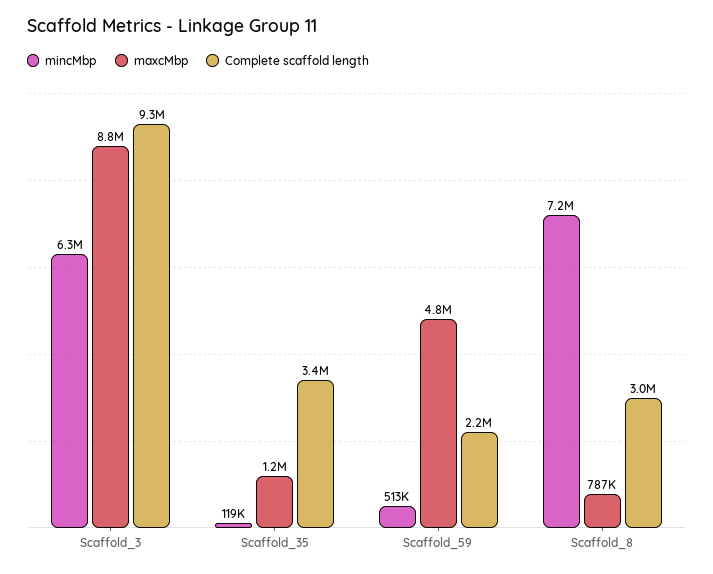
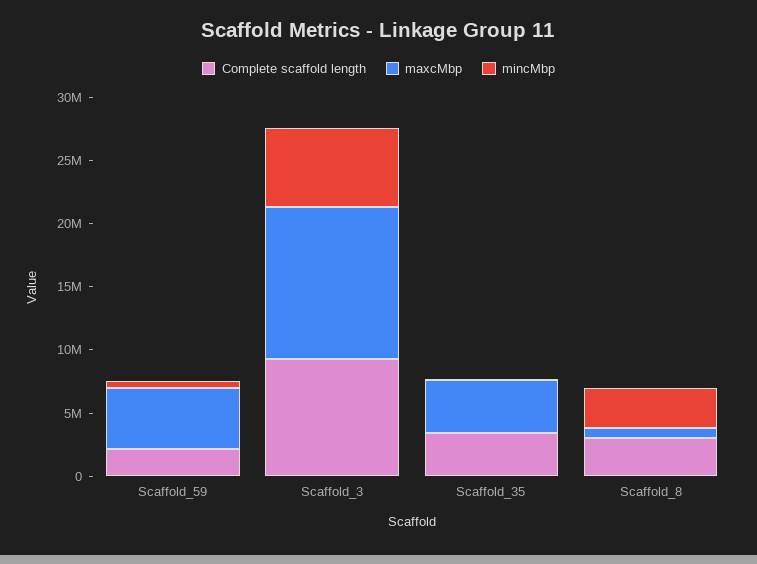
maxcMbp, Scaffold_3: 8800000 -> 12000000
maxcMbp, Scaffold_35: 1200000 -> 4000000
mincMbp, Scaffold_8: 7200000 -> 3000000

